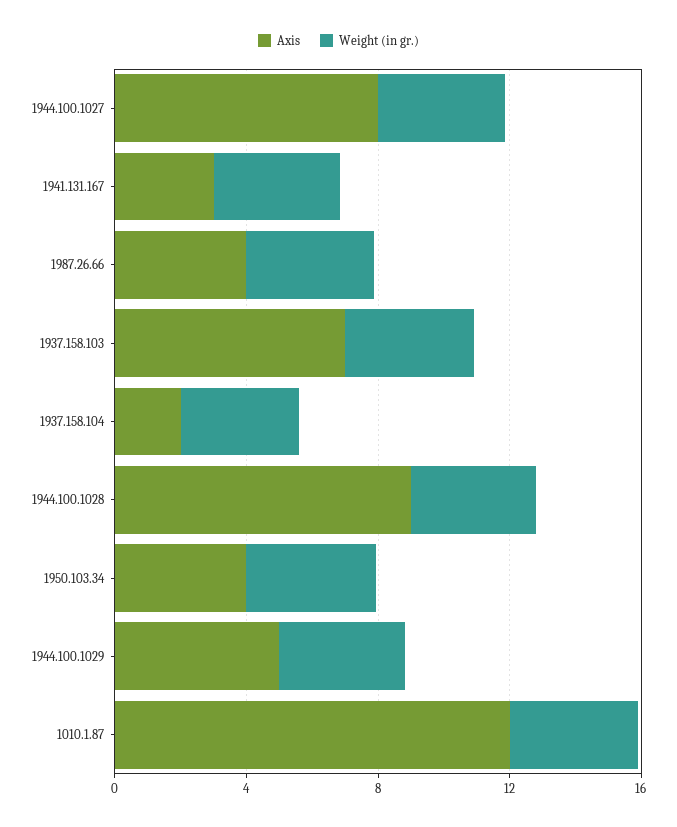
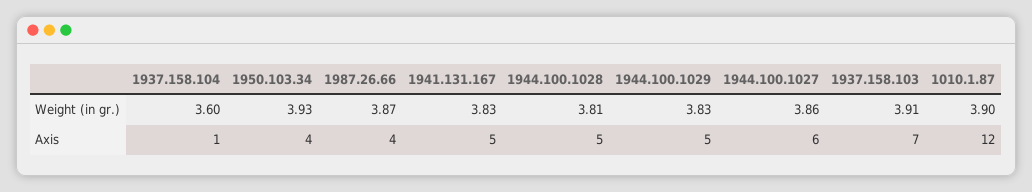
Axis, 1944.100.1027: 8 -> 6
Axis, 1941.131.167: 3 -> 5
Axis, 1937.158.104: 2 -> 1
Axis, 1944.100.1028: 9 -> 5

